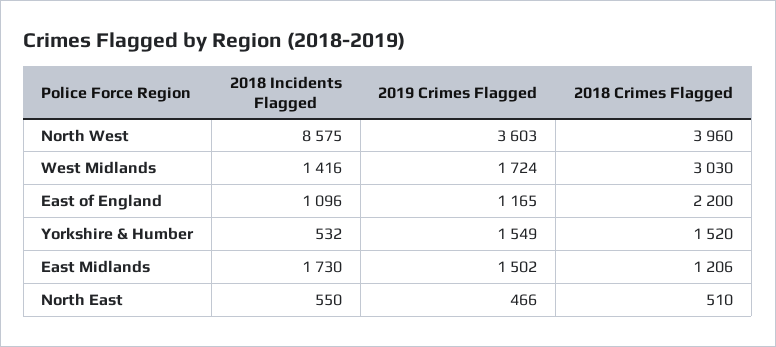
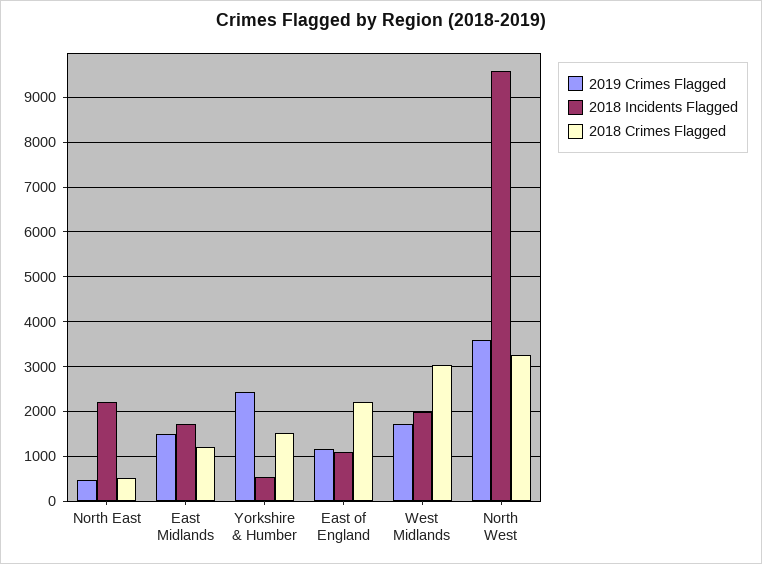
2018 Incidents Flagged, North West: 8575 -> 9600
2018 Crimes Flagged, North West: 3960 -> 3200
2018 Incidents Flagged, West Midlands: 1416 -> 2000
2019 Crimes Flagged, Yorkshire & Humber: 1549 -> 2400
2018 Incidents Flagged, North East: 550 -> 2200

